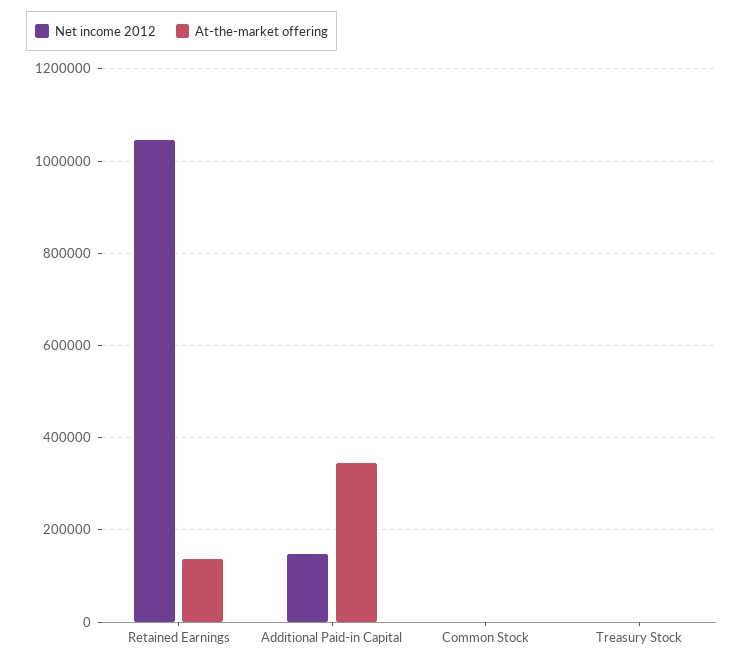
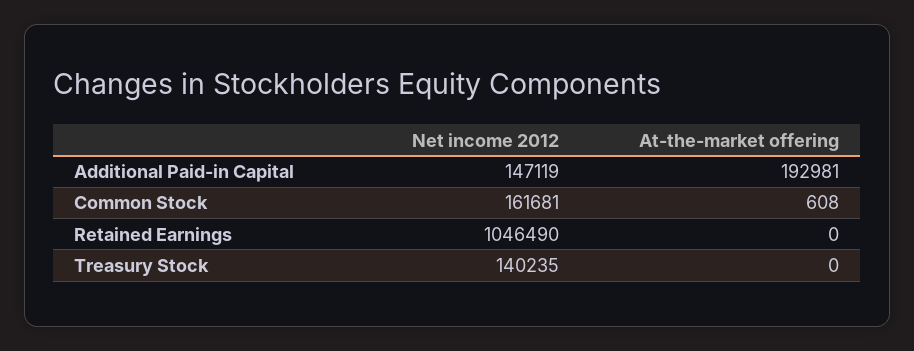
At-the-market offering, Retained Earnings: 140000 -> 0
At-the-market offering, Additional Paid-in Capital: 340000 -> 192981
Net income 2012, Common Stock: 0 -> 161681
Net income 2012, Treasury Stock: 0 -> 140235

